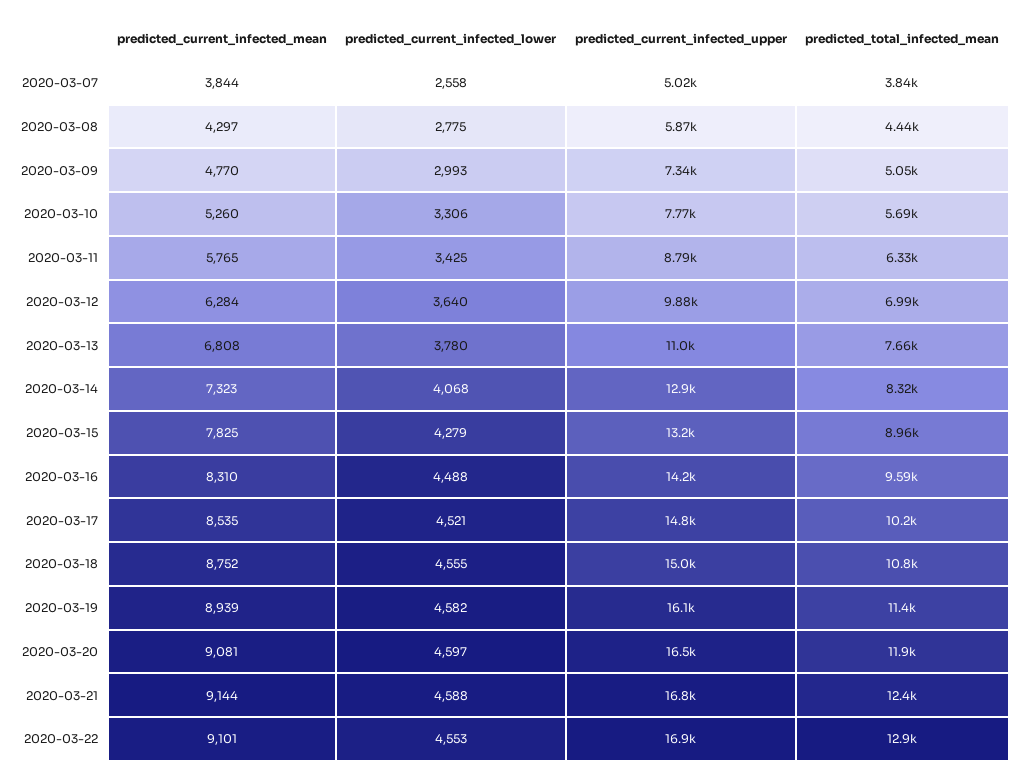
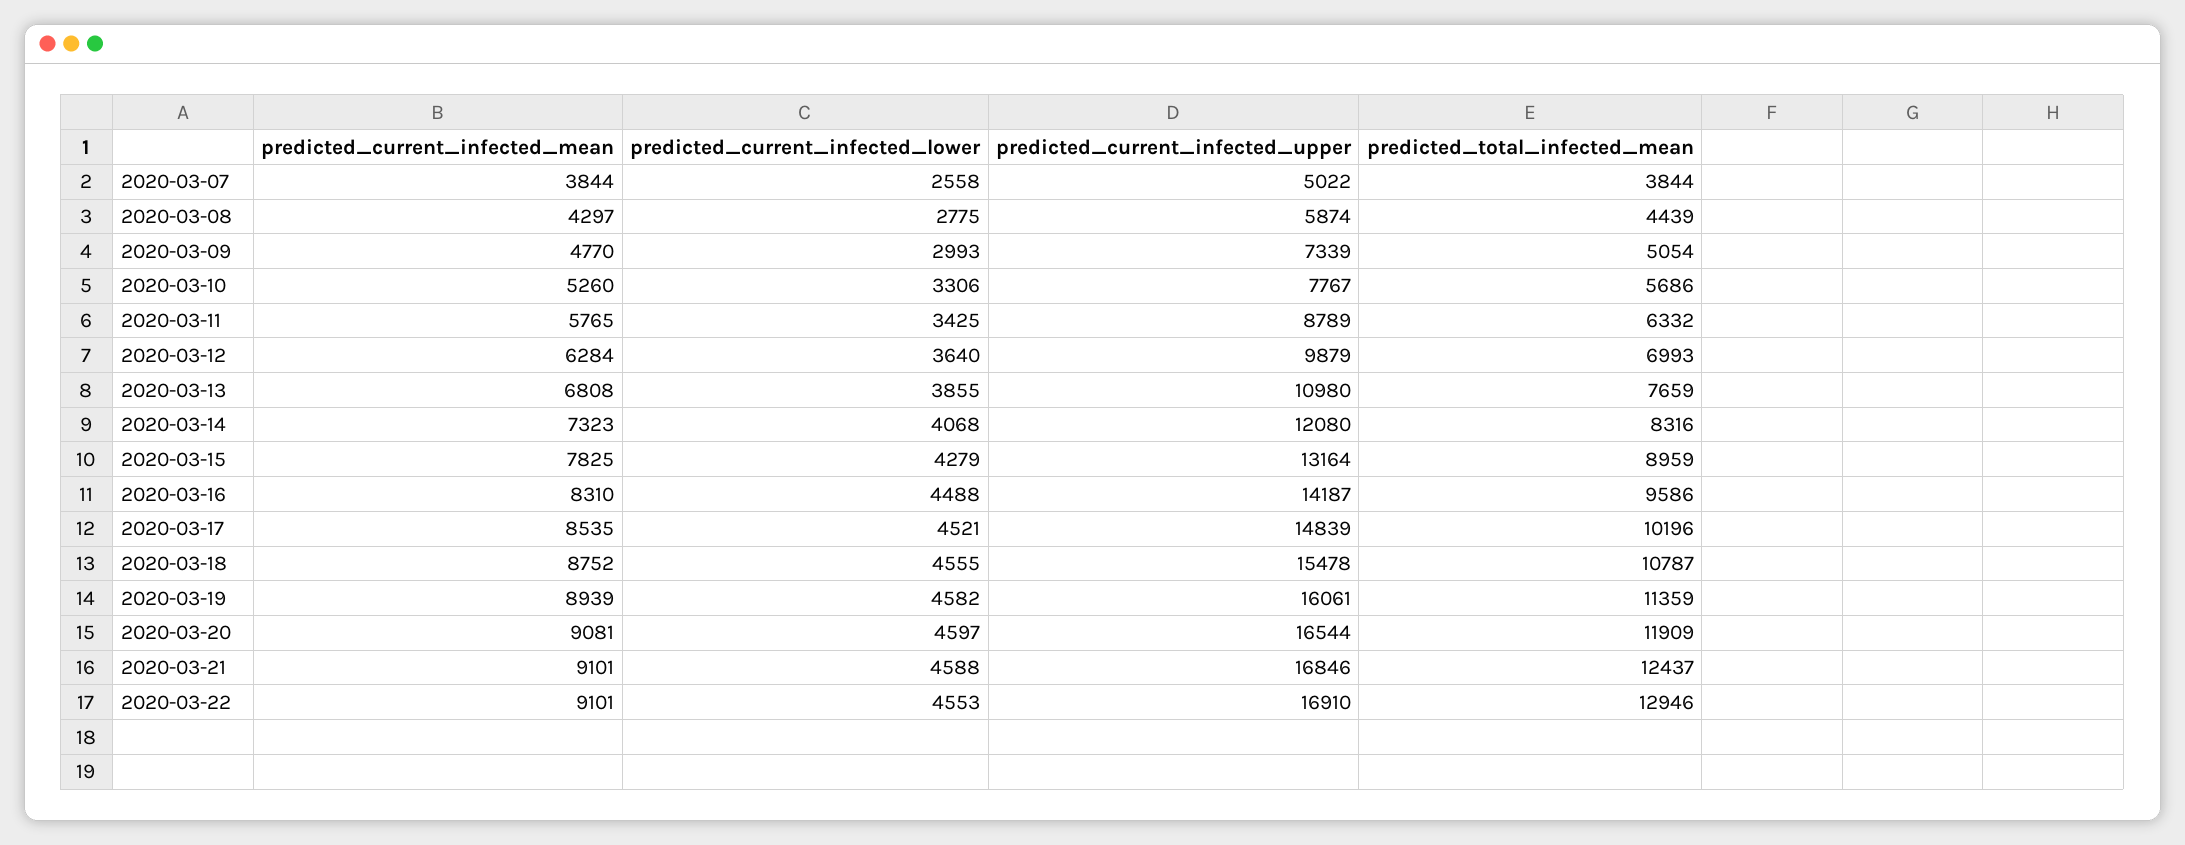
predicted_current_infected_lower, 2020-03-13: 3780 -> 3855
predicted_current_infected_upper, 2020-03-14: 12900 -> 12080
predicted_current_infected_upper, 2020-03-18: 15000 -> 15478
predicted_current_infected_mean, 2020-03-21: 9144 -> 9101

